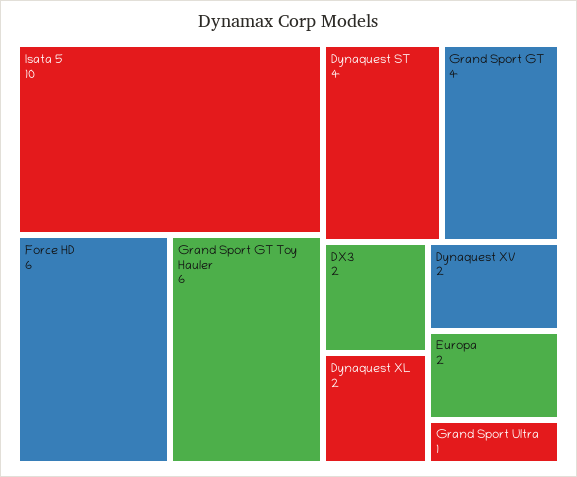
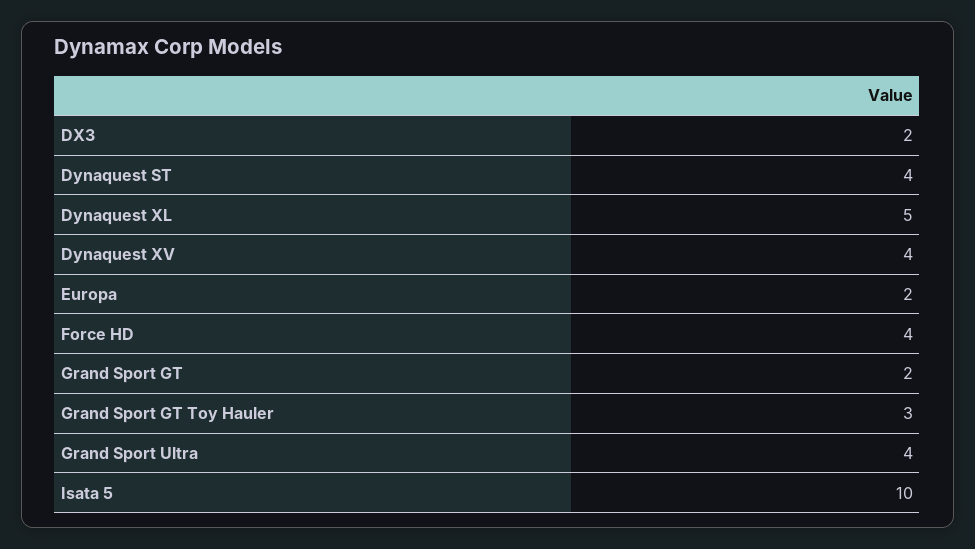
Force HD: 6 -> 4
Grand Sport GT Toy Hauler: 6 -> 3
Grand Sport GT: 4 -> 2
Dynaquest XL: 2 -> 5
Dynaquest XV: 2 -> 4
Grand Sport Ultra: 1 -> 4

